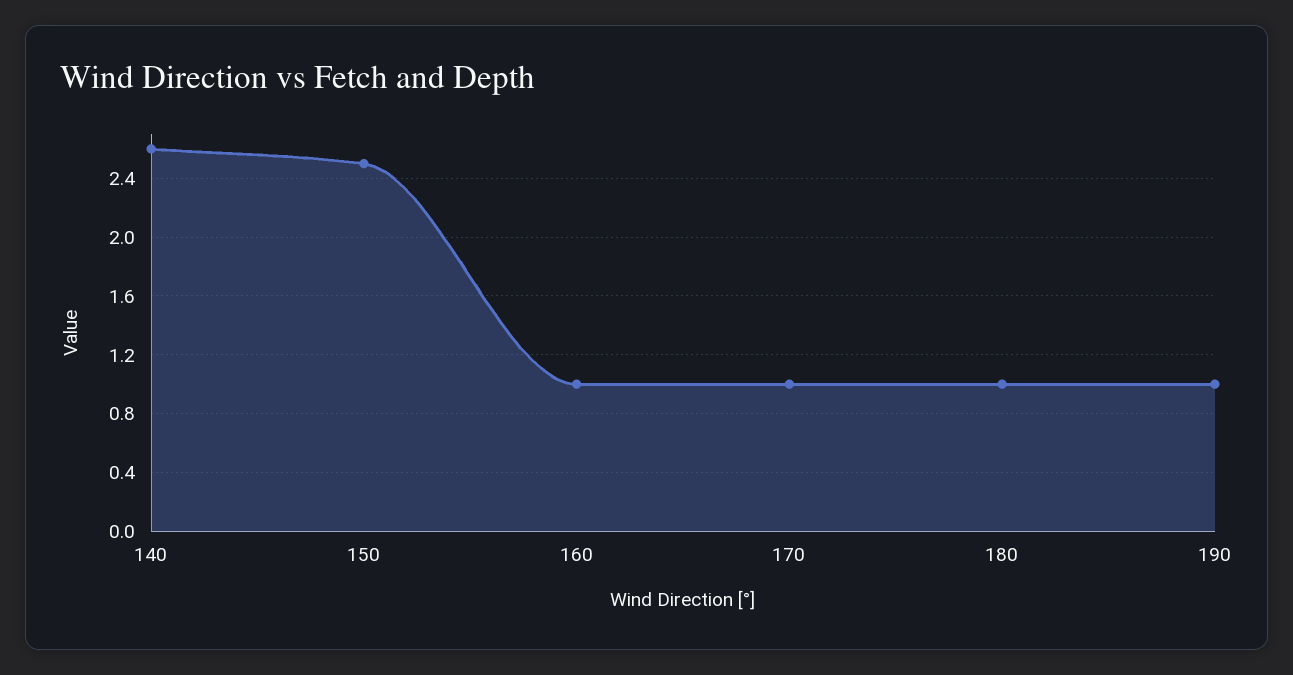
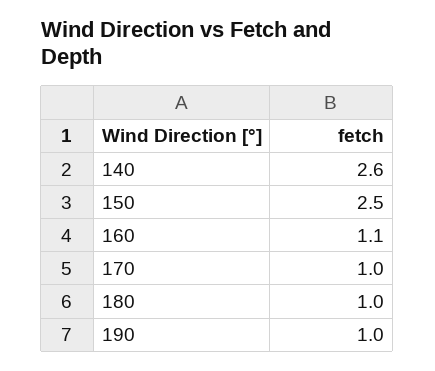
160: 1 -> 1.1

